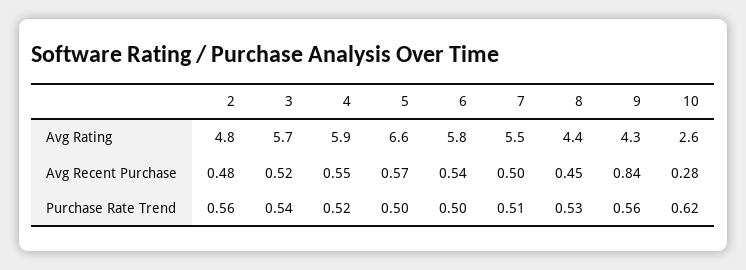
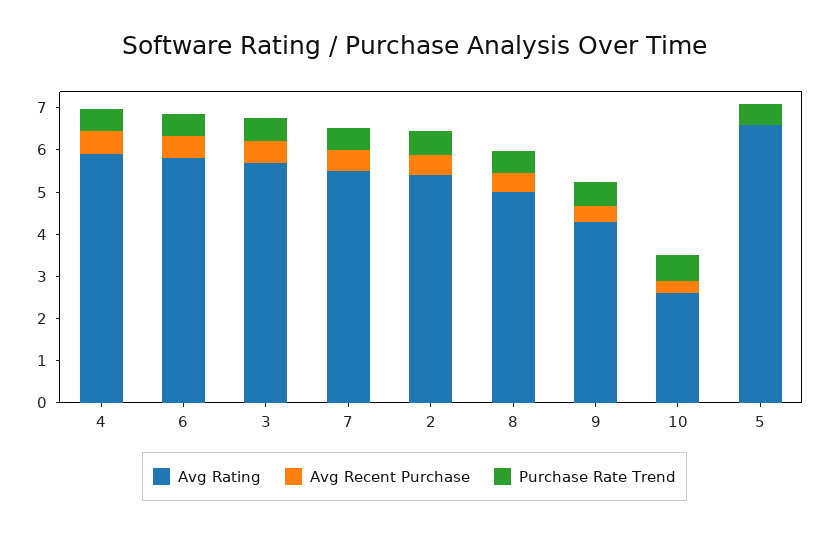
Avg Rating, 2: 4.8 -> 5.4
Avg Rating, 8: 4.4 -> 5
Avg Recent Purchase, 5: 0.57 -> 0
Avg Recent Purchase, 9: 0.84 -> 0.4

